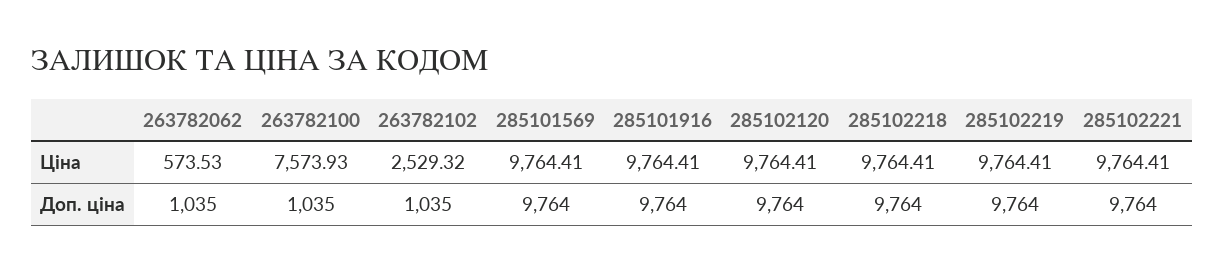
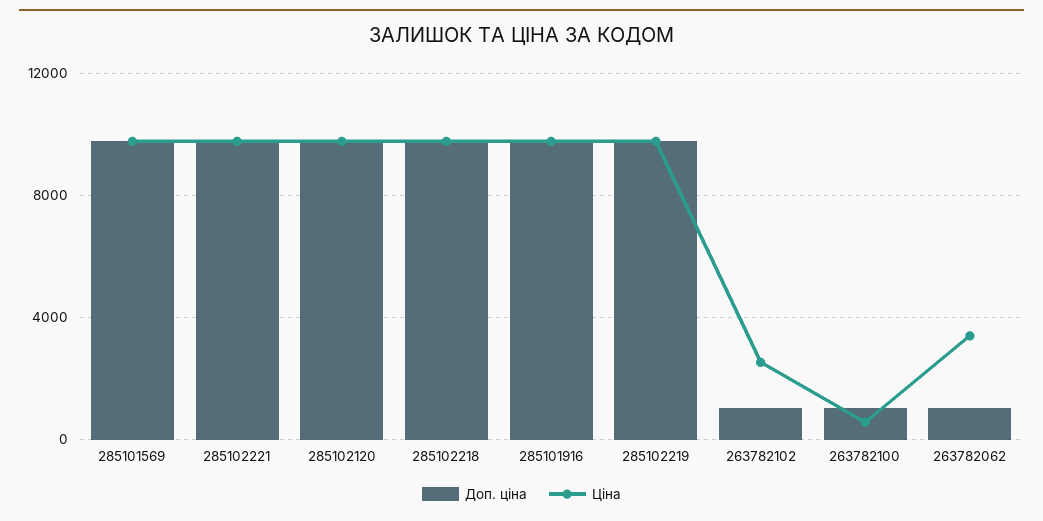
Ціна, 263782062: 573.53 -> 3500
Ціна, 263782100: 7573.93 -> 500

